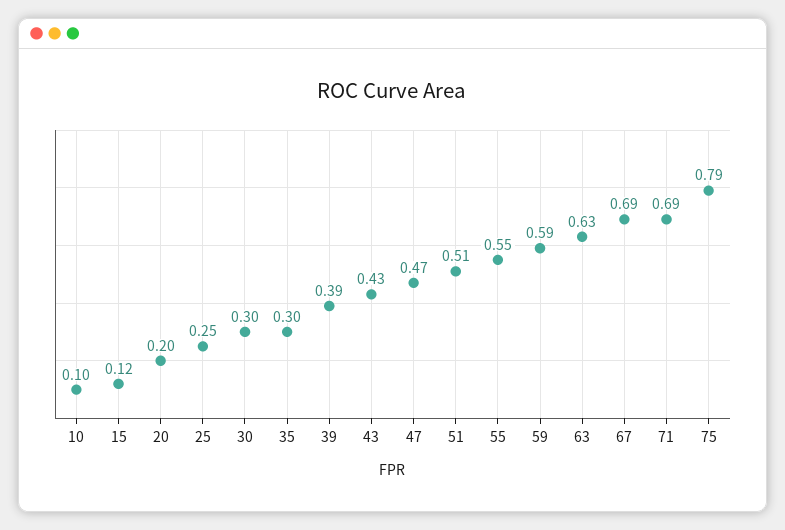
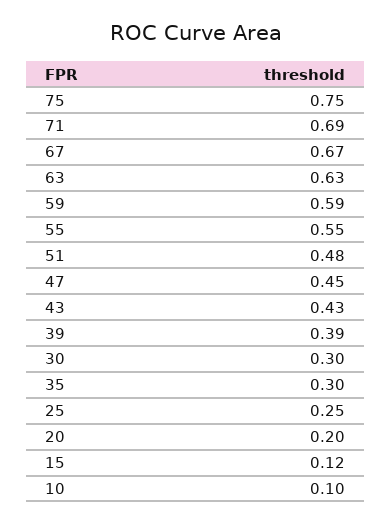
47: 0.47 -> 0.45
51: 0.51 -> 0.48
67: 0.69 -> 0.67
75: 0.79 -> 0.75

